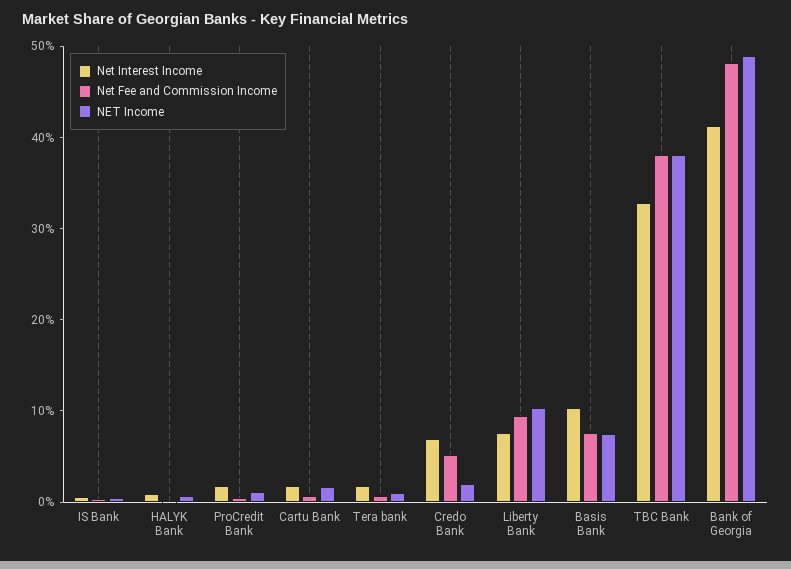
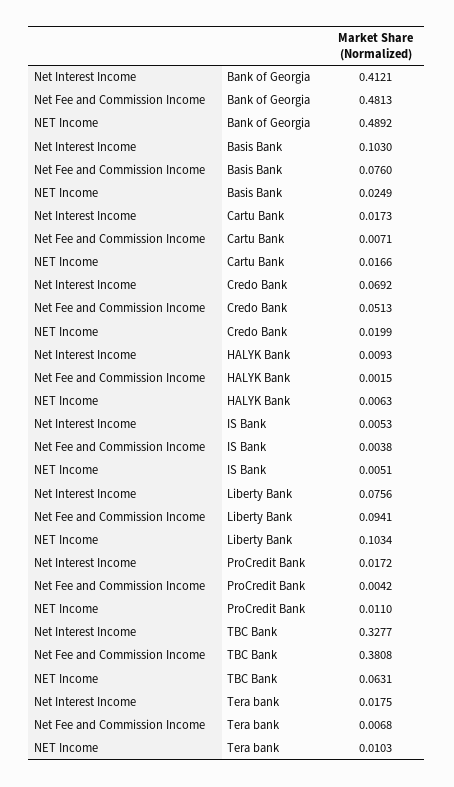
NET Income, Basis Bank: 0.08 -> 0.0249
NET Income, TBC Bank: 0.38 -> 0.0631

